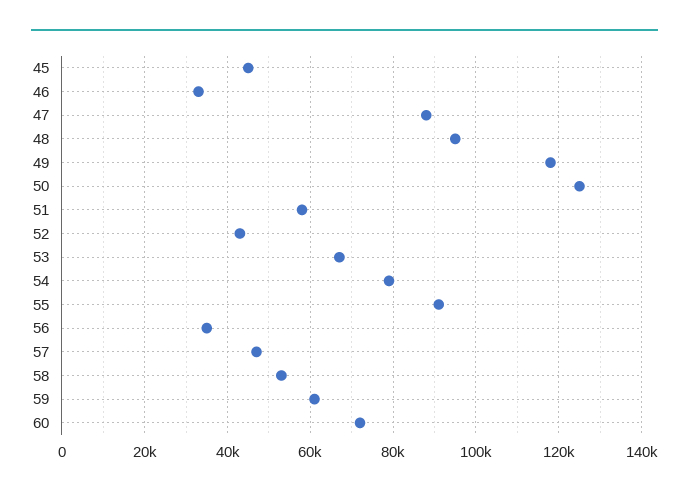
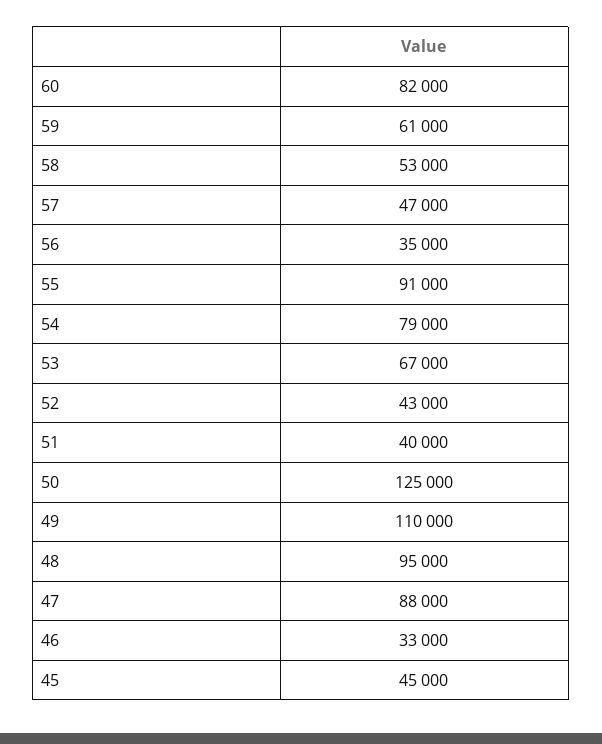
49: 118000 -> 110000
51: 58000 -> 40000
60: 72000 -> 82000

